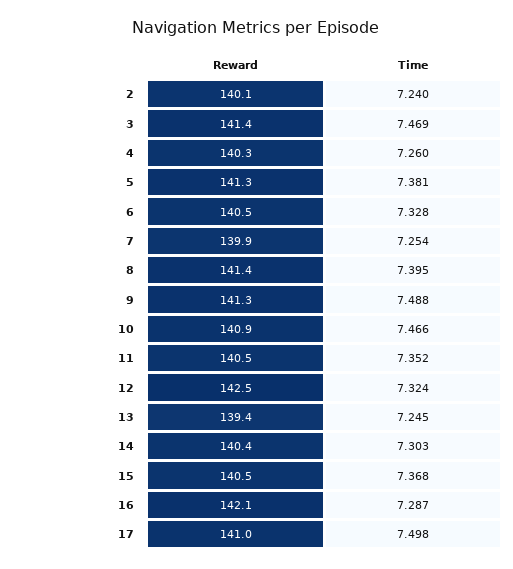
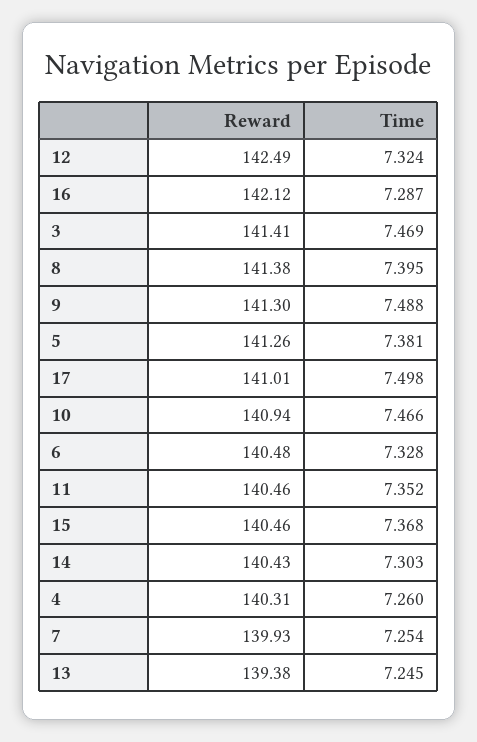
Reward, 2: 140.1 -> none
Time, 2: 7.24 -> none

